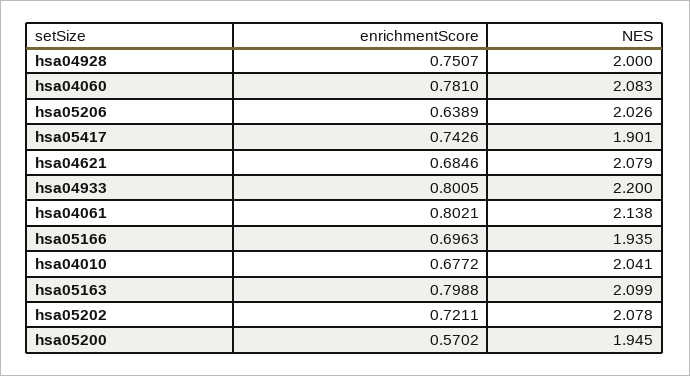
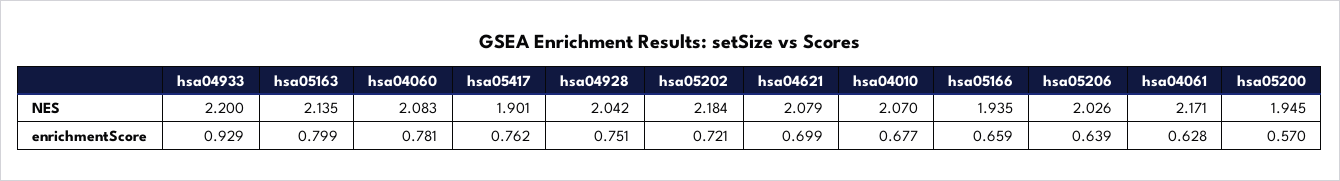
NES, hsa04928: 2 -> 2.042
enrichmentScore, hsa05417: 0.7426 -> 0.762
enrichmentScore, hsa04621: 0.6846 -> 0.699
enrichmentScore, hsa04933: 0.8005 -> 0.929
enrichmentScore, hsa04061: 0.8021 -> 0.628
NES, hsa04061: 2.138 -> 2.171
enrichmentScore, hsa05166: 0.6963 -> 0.659
NES, hsa04010: 2.041 -> 2.07
NES, hsa05163: 2.099 -> 2.135
NES, hsa05202: 2.078 -> 2.184

